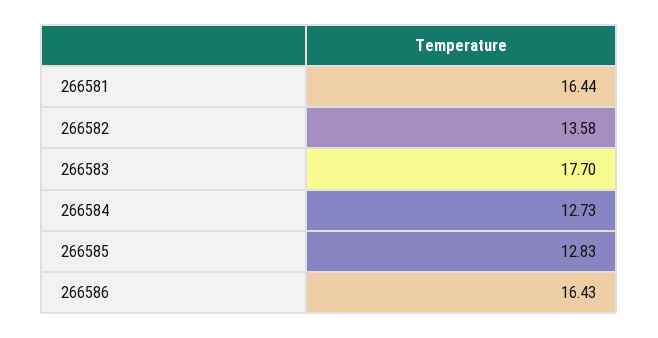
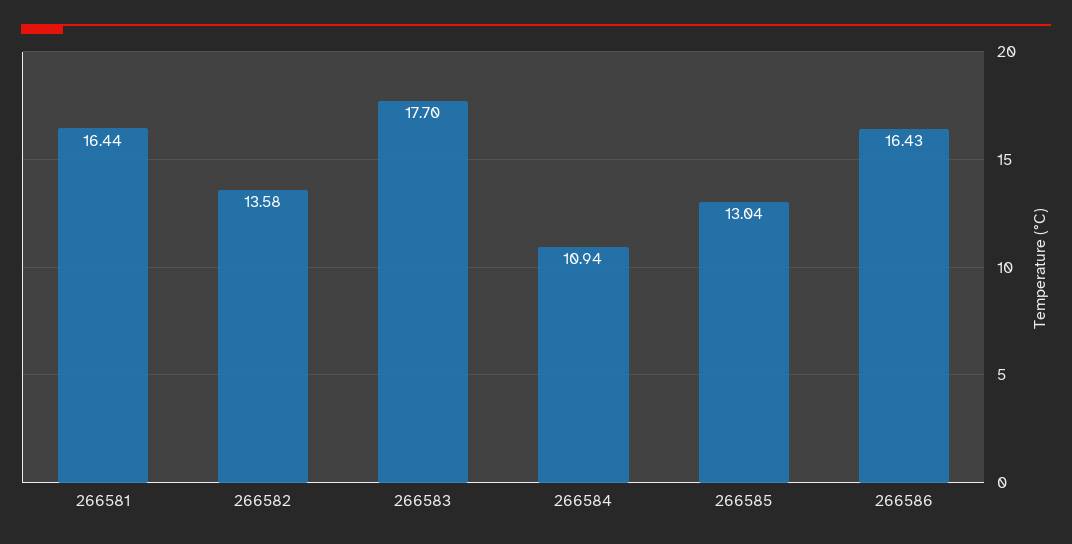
266584: 12.73 -> 10.94
266585: 12.83 -> 13.04

